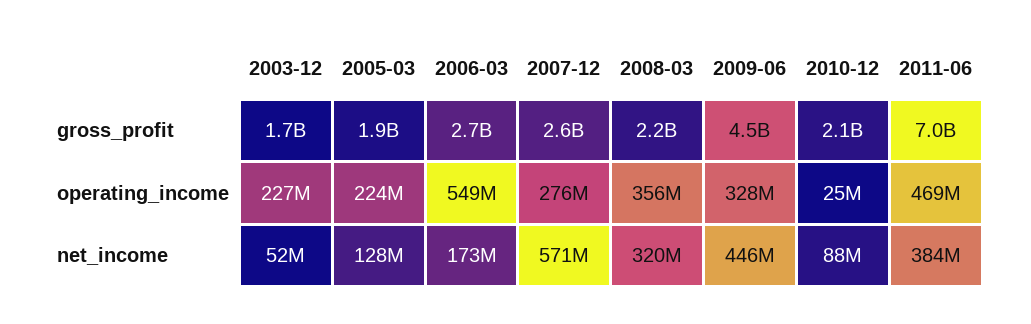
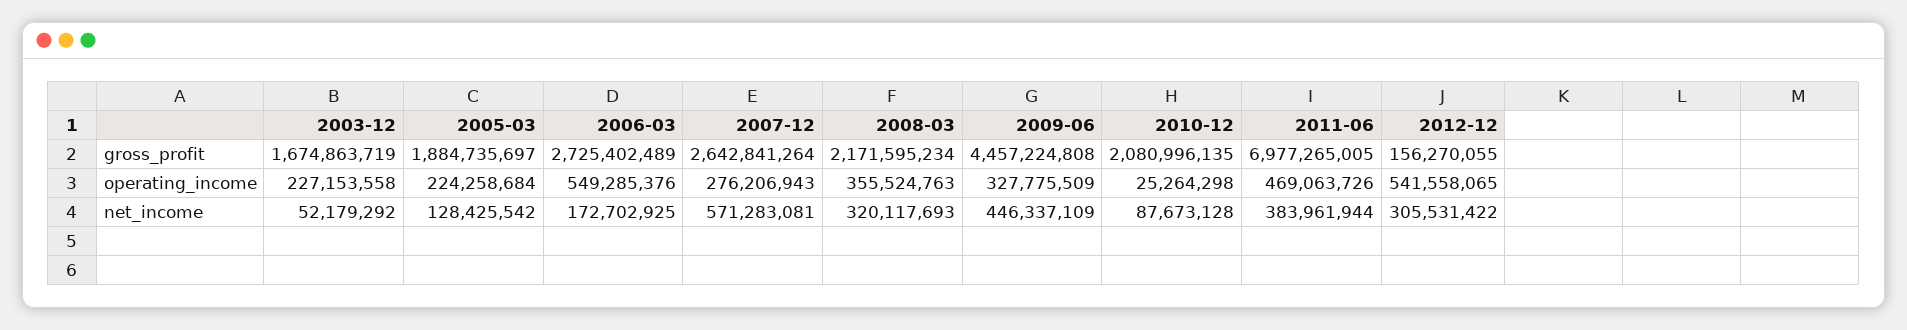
2012-12, gross_profit: none -> 156270055
2012-12, operating_income: none -> 541558065
2012-12, net_income: none -> 305531422

